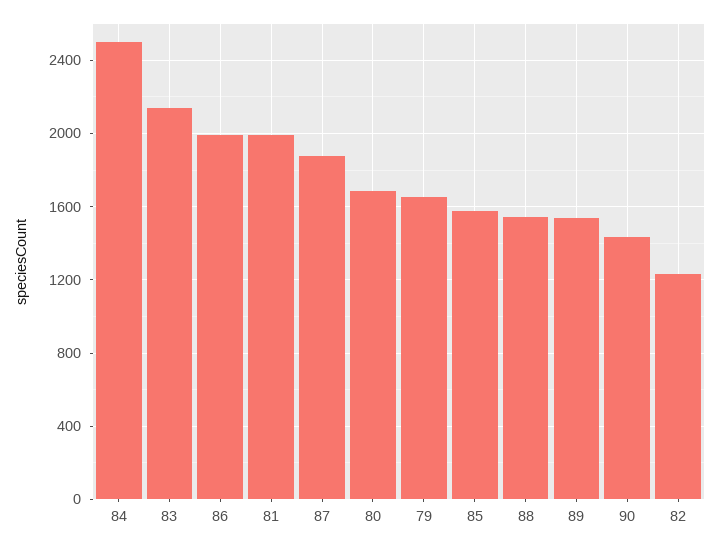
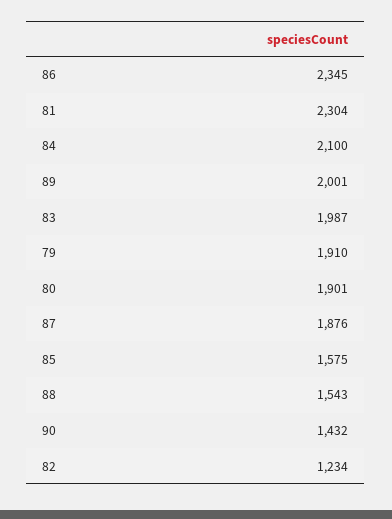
84: 2500 -> 2100
83: 2150 -> 1987
86: 2000 -> 2345
81: 2000 -> 2304
80: 1700 -> 1901
79: 1650 -> 1910
89: 1550 -> 2001

